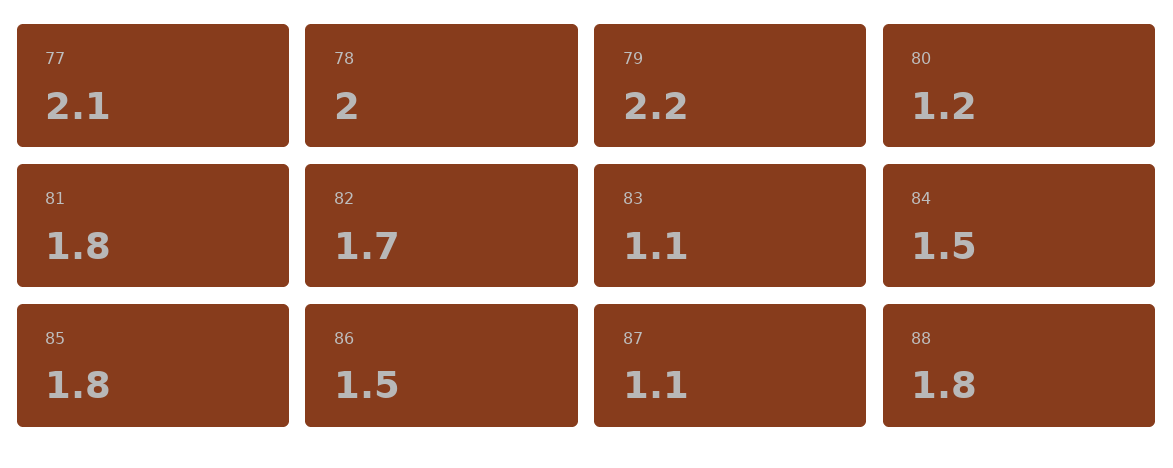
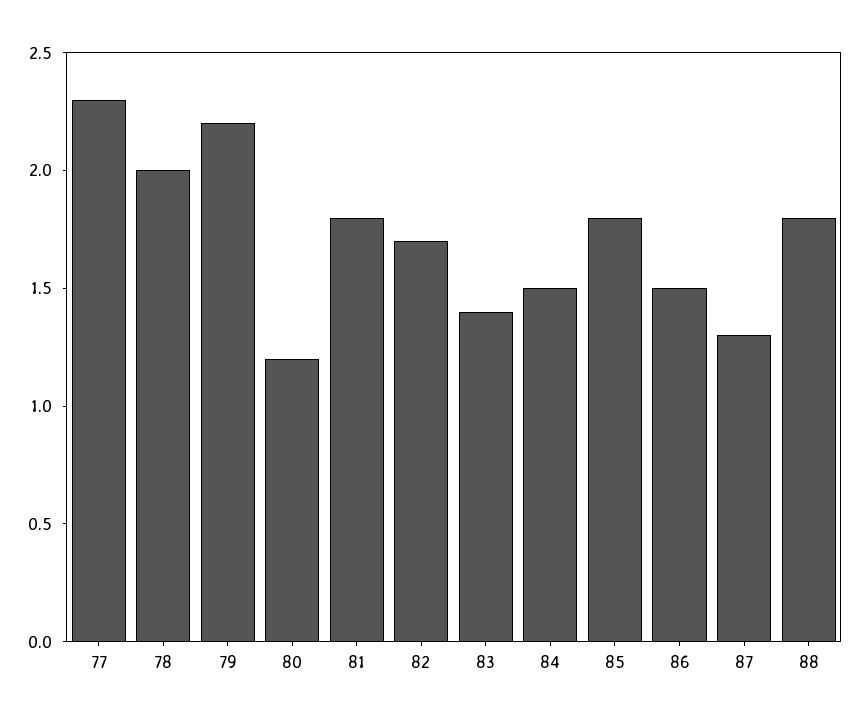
77: 2.1 -> 2.3
83: 1.1 -> 1.4
87: 1.1 -> 1.3

